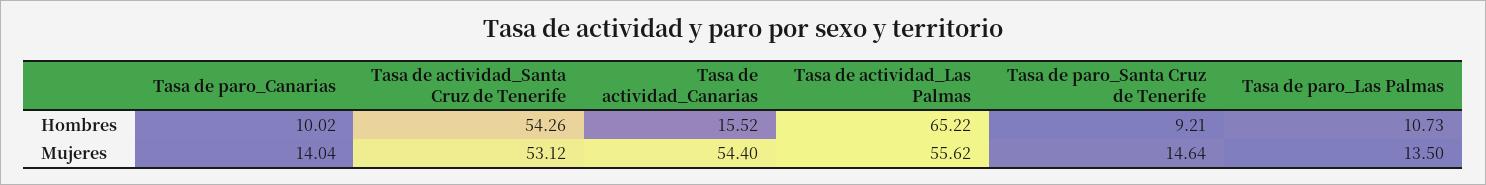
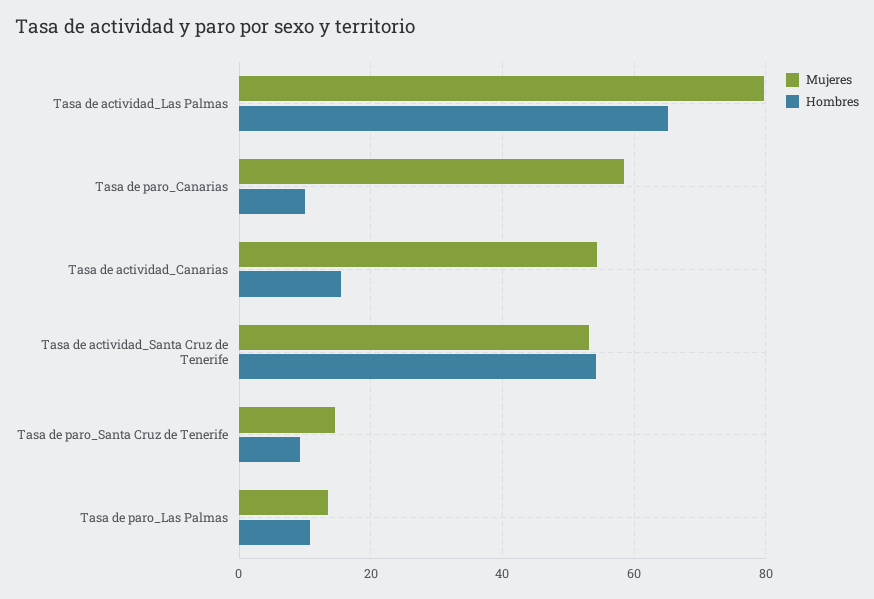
Mujeres, Tasa de paro_Canarias: 14.04 -> 58
Mujeres, Tasa de actividad_Las Palmas: 55.62 -> 80

